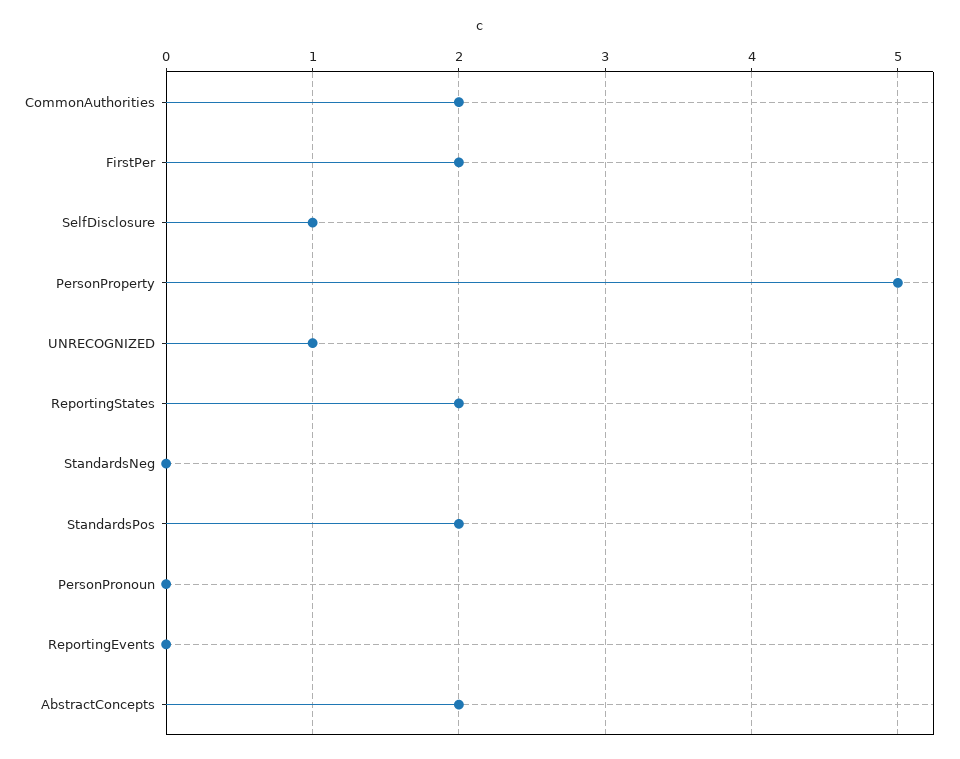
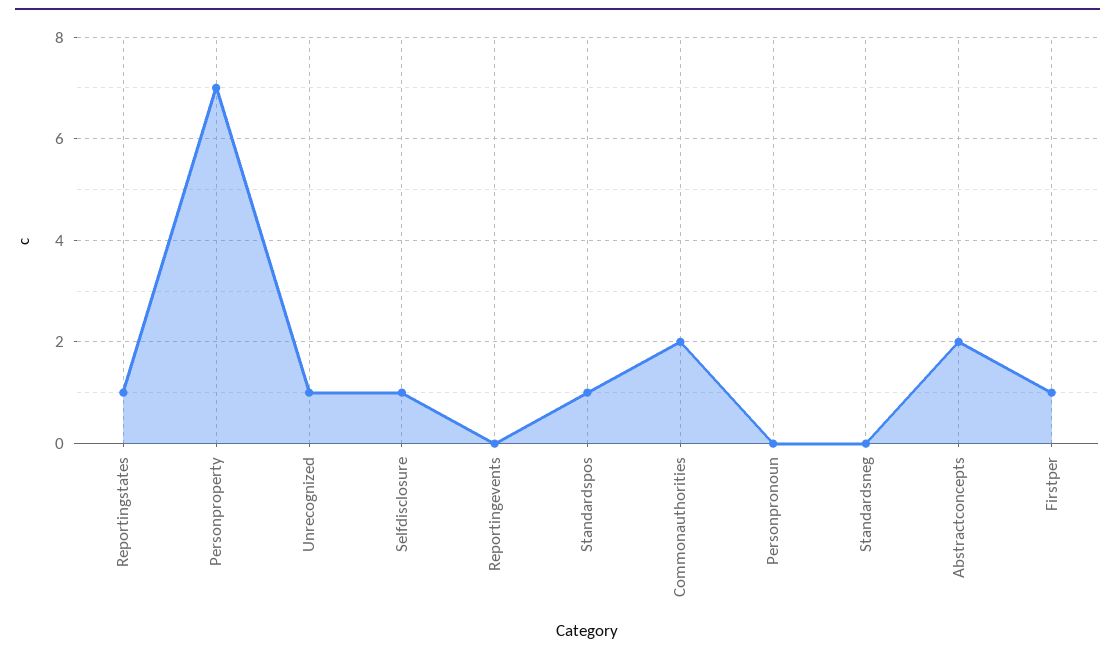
FirstPer: 2 -> 1
PersonProperty: 5 -> 7
ReportingStates: 2 -> 1
StandardsPos: 2 -> 1

